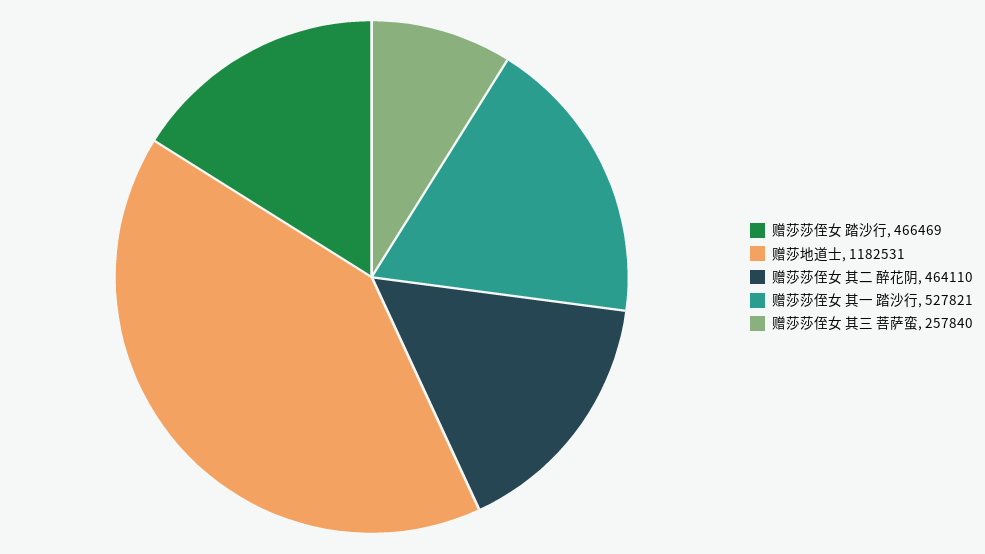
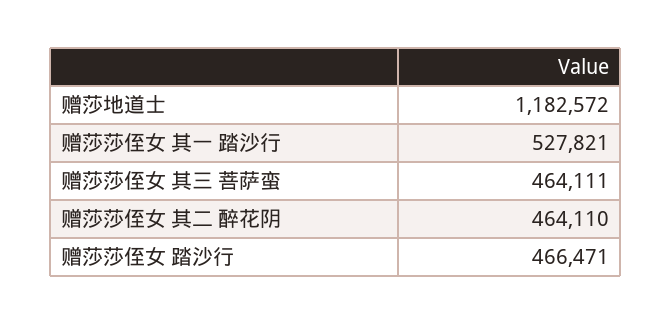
赠莎莎侄女 踏沙行: 466469 -> 466471
赠莎地道士: 1182531 -> 1182572
赠莎莎侄女 其三 菩萨蛮: 257840 -> 464111

